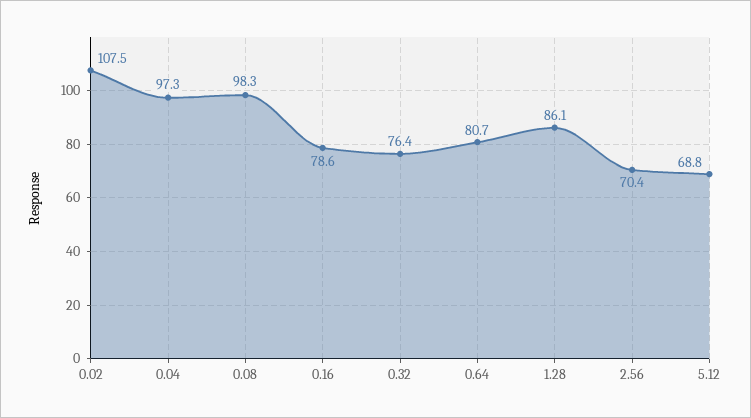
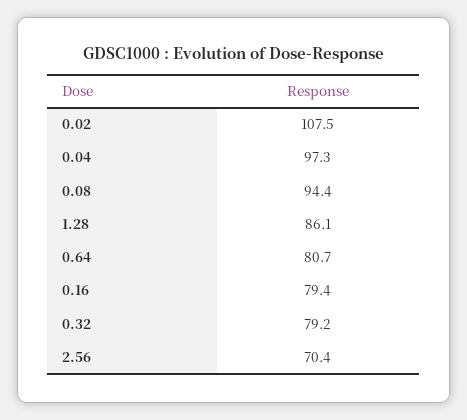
0.08: 98.3 -> 94.4
0.16: 78.6 -> 79.4
0.32: 76.4 -> 79.2
5.12: 68.8 -> none

